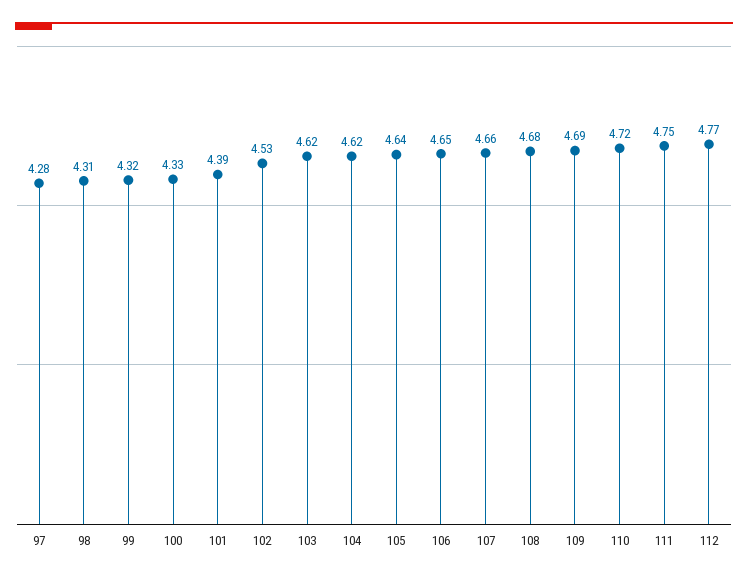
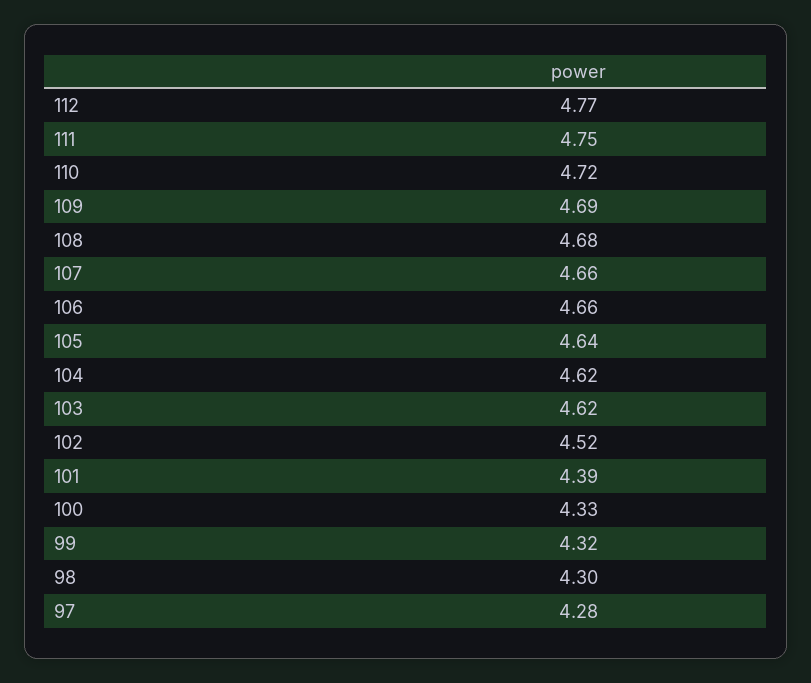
98: 4.31 -> 4.3
102: 4.53 -> 4.52
106: 4.65 -> 4.66

